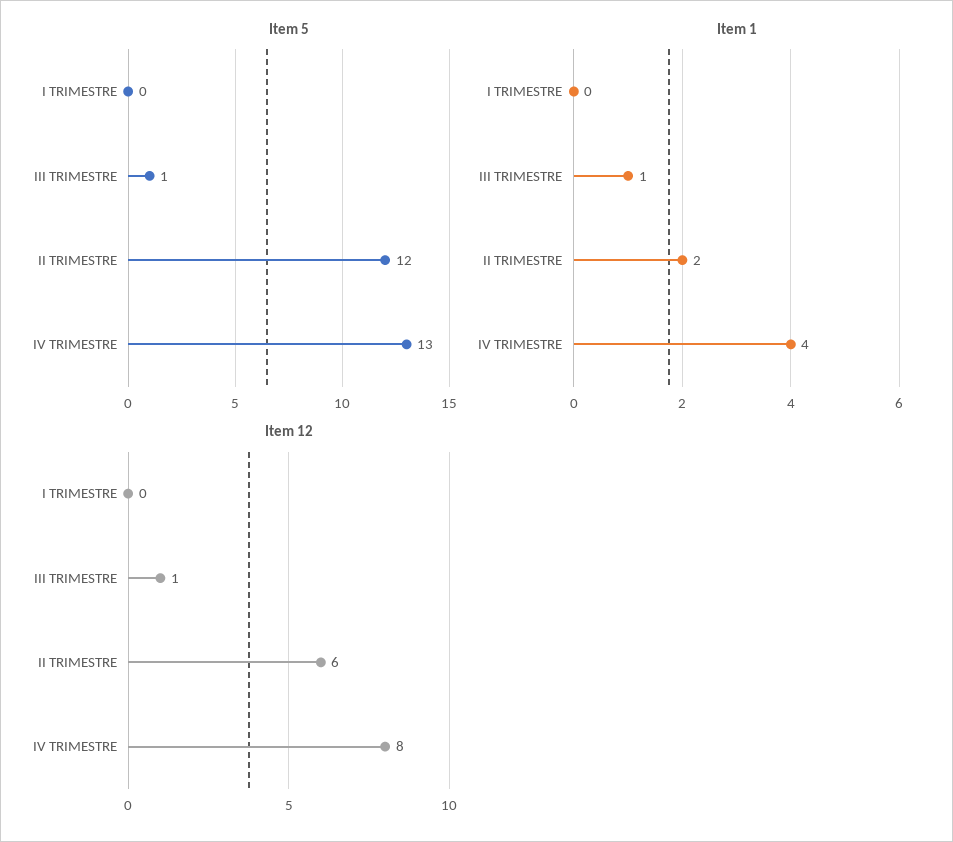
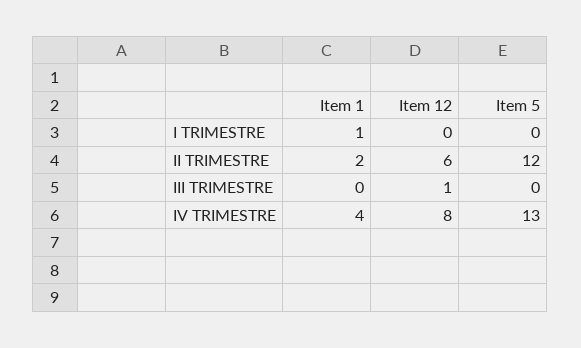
Item 5, III TRIMESTRE: 1 -> 0
Item 1, I TRIMESTRE: 0 -> 1
Item 1, III TRIMESTRE: 1 -> 0

